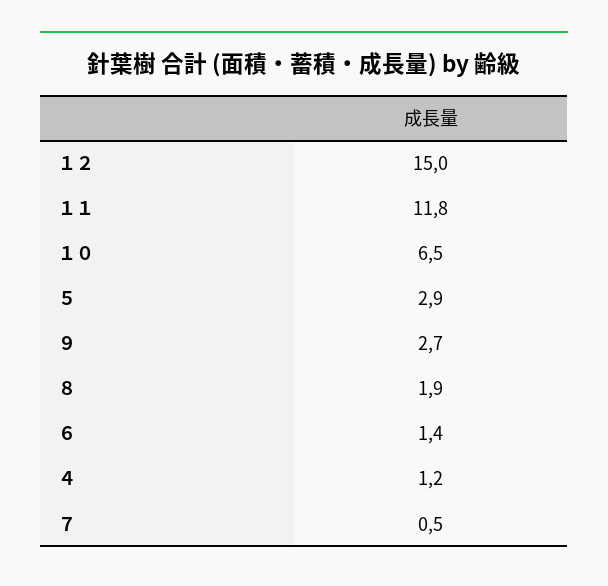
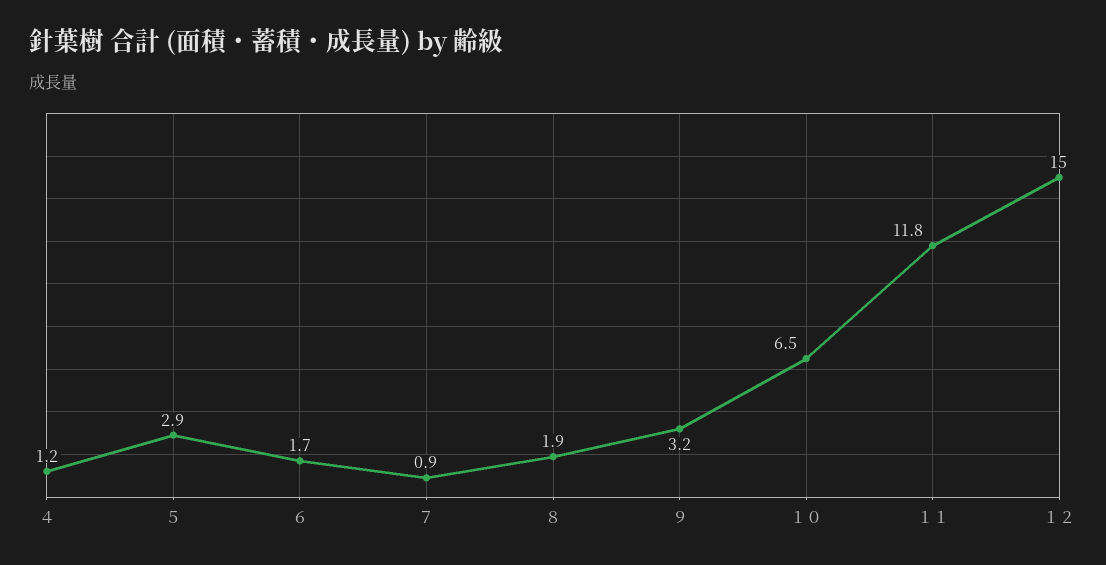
９: 2.7 -> 3.2
６: 1.4 -> 1.7
７: 0.5 -> 0.9

